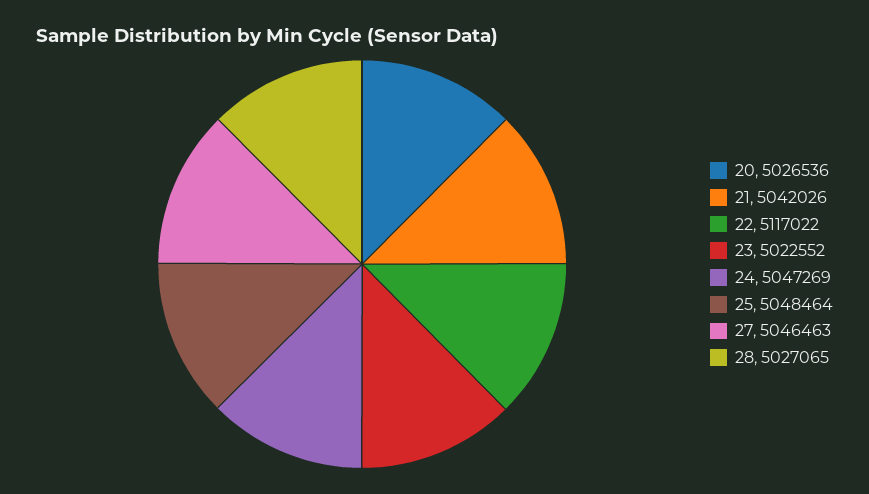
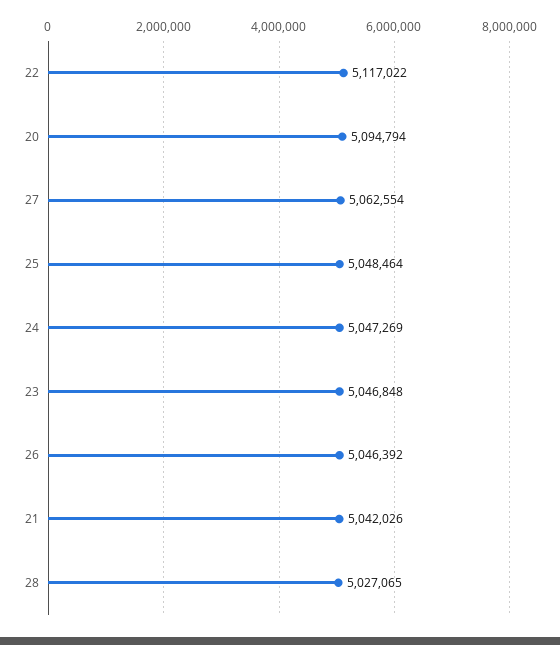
20: 5026536 -> 5094794
23: 5022552 -> 5046848
27: 5046463 -> 5062554
26: none -> 5046392

